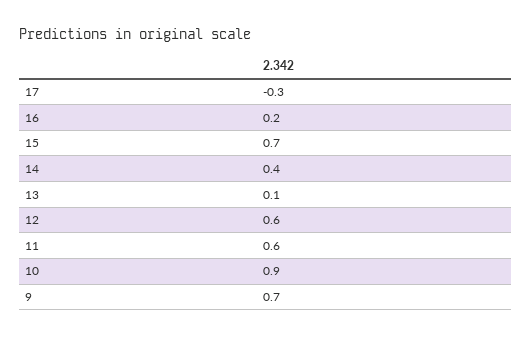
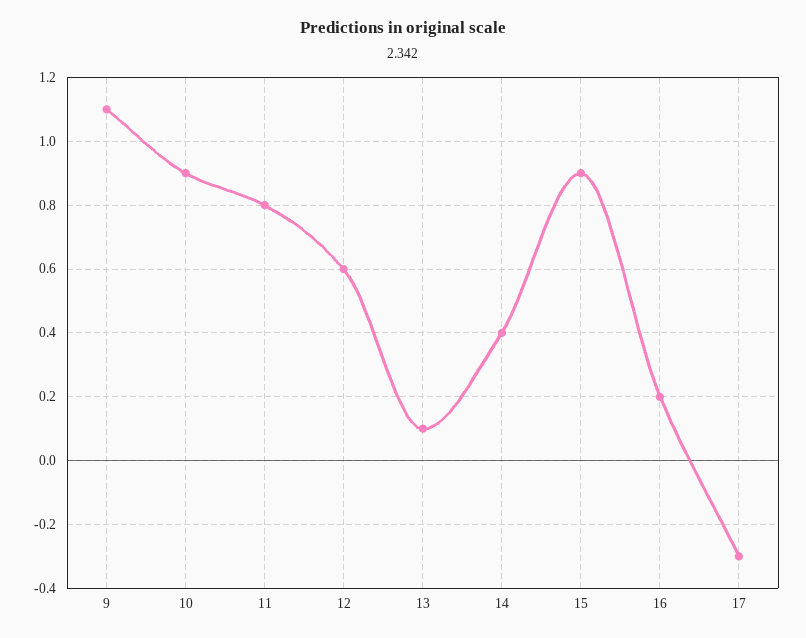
15: 0.7 -> 0.9
11: 0.6 -> 0.8
9: 0.7 -> 1.1

